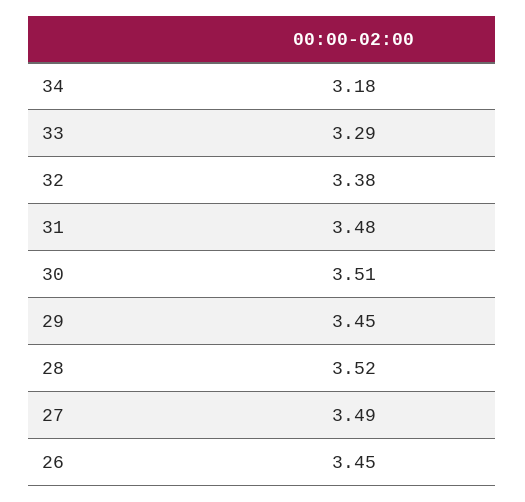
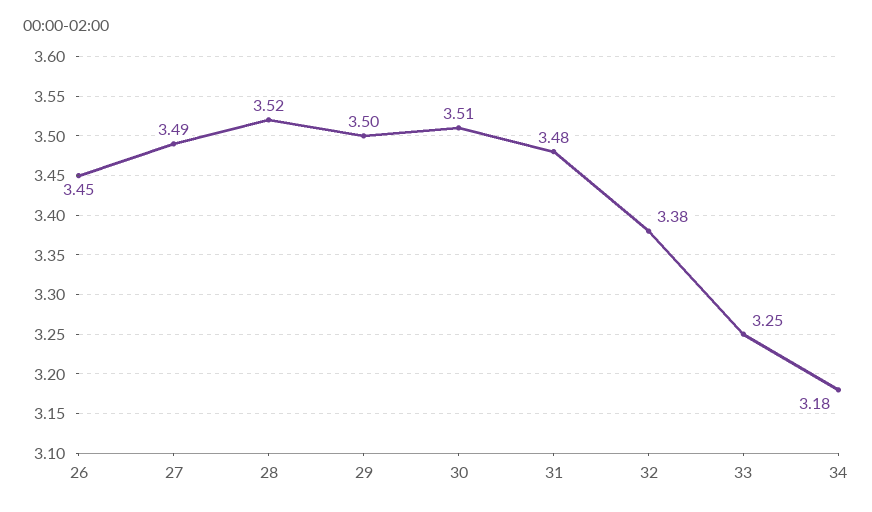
33: 3.29 -> 3.25
29: 3.45 -> 3.5

